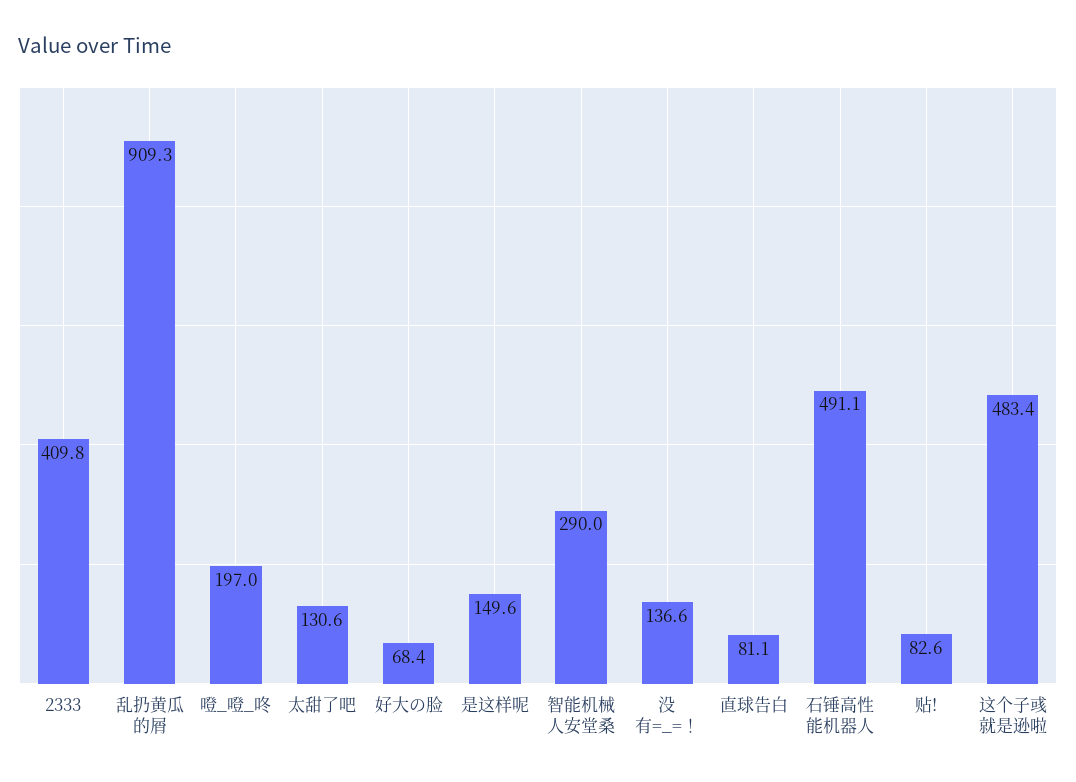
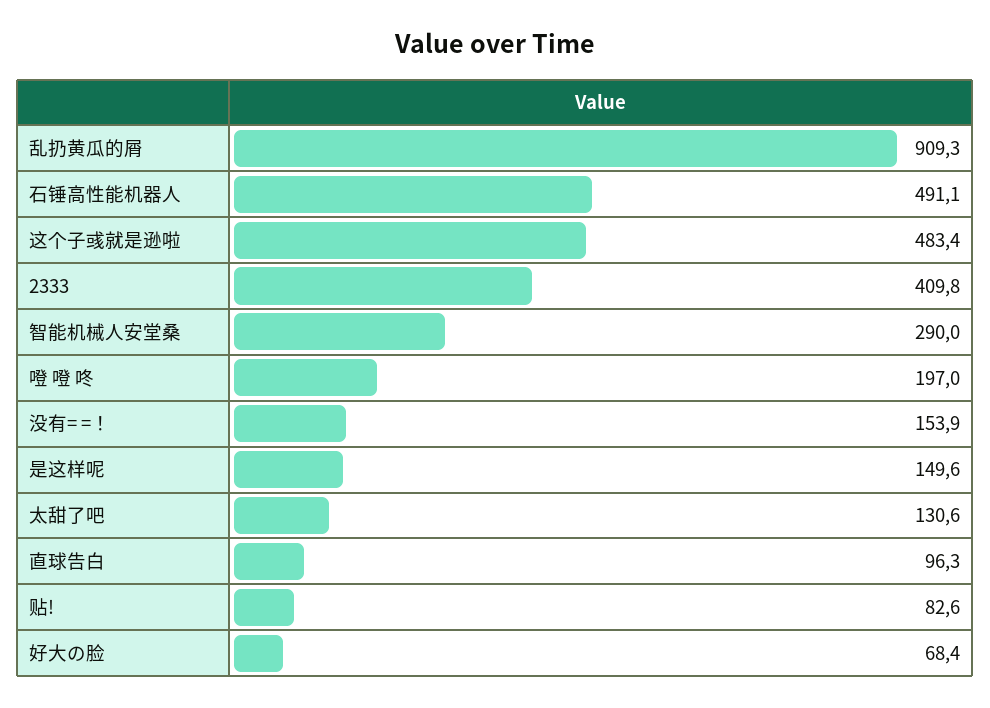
没有=_=！: 136.6 -> 153.9
直球告白: 81.1 -> 96.3

